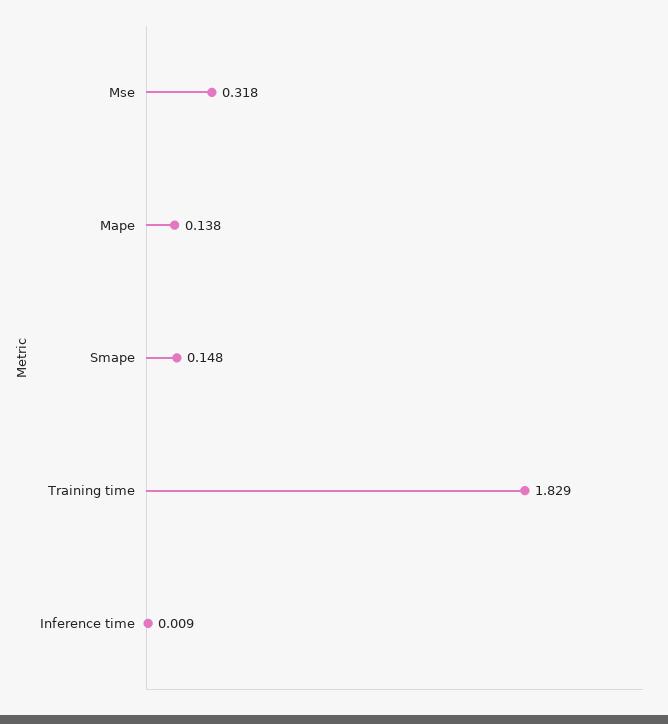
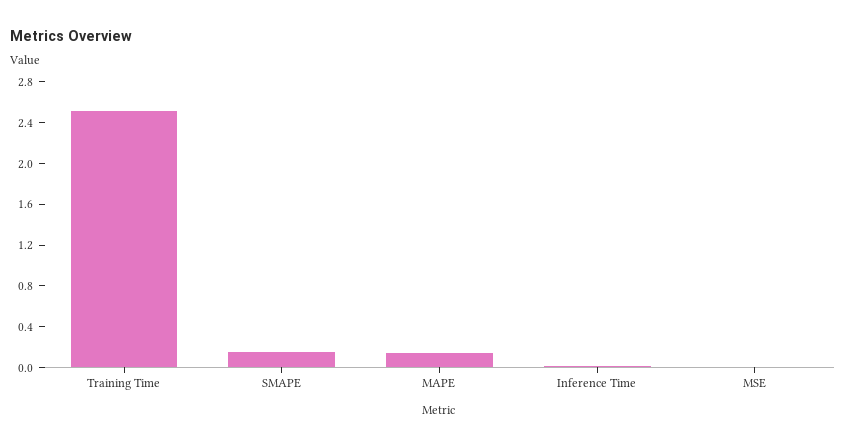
Mse: 0.318 -> 0
Training time: 1.829 -> 2.5

